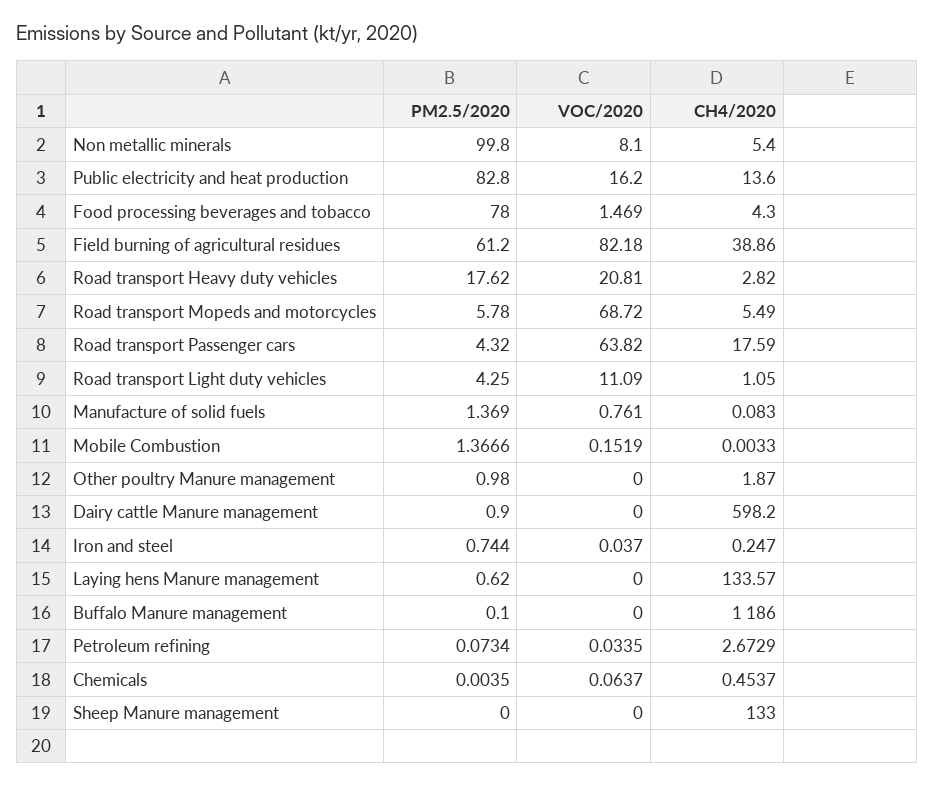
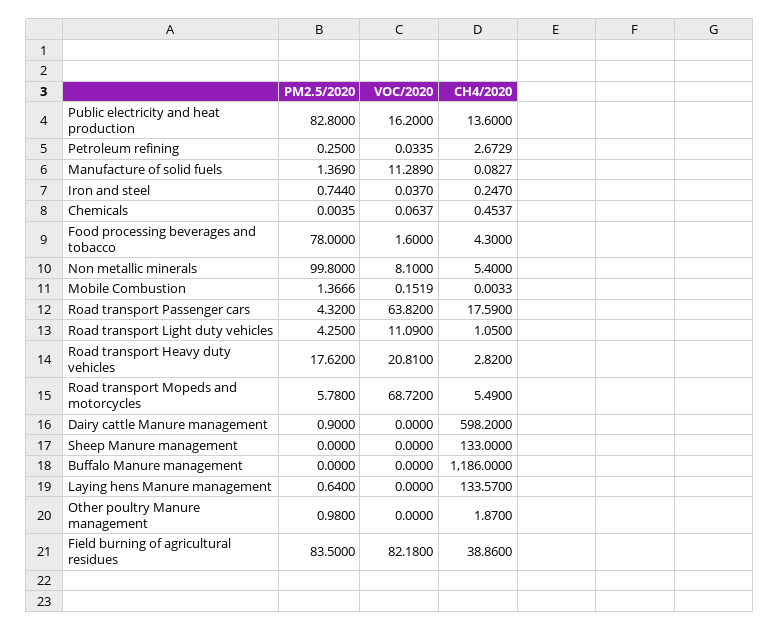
VOC/2020, Food processing beverages and tobacco: 1.469 -> 1.6
PM2.5/2020, Field burning of agricultural residues: 61.2 -> 83.5
VOC/2020, Manufacture of solid fuels: 0.761 -> 11.289
CH4/2020, Manufacture of solid fuels: 0.083 -> 0.0827
PM2.5/2020, Laying hens Manure management: 0.62 -> 0.64
PM2.5/2020, Buffalo Manure management: 0.1 -> 0
PM2.5/2020, Petroleum refining: 0.0734 -> 0.25

